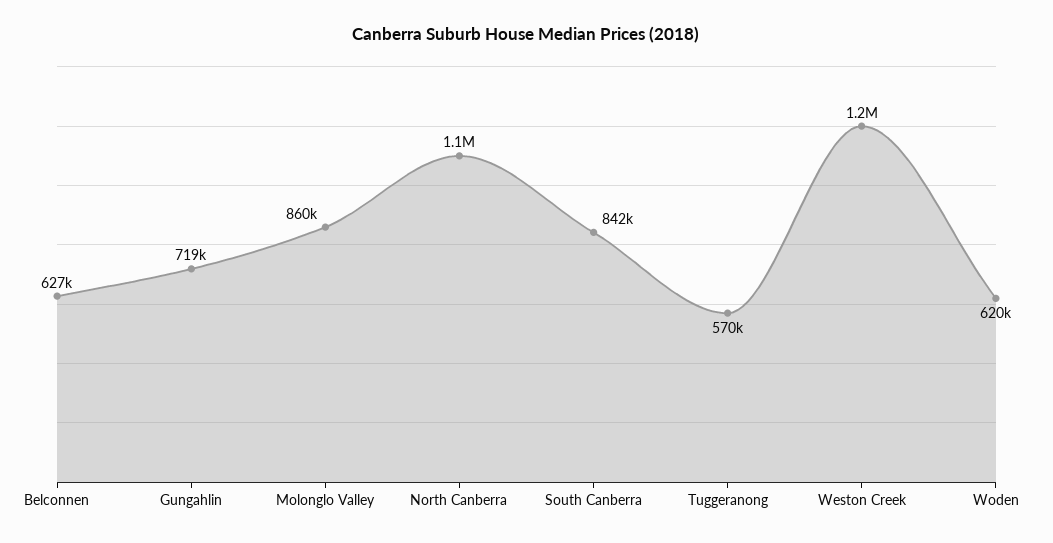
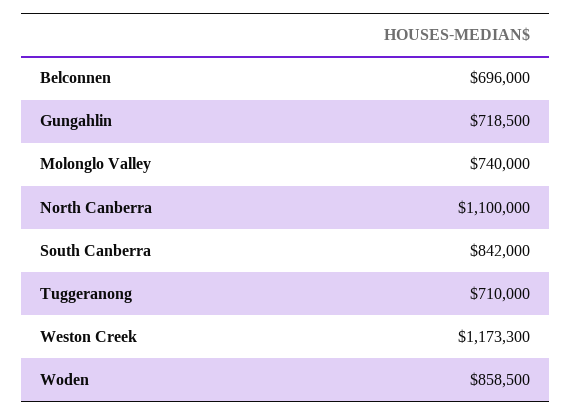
Belconnen: 627000 -> 696000
Molonglo Valley: 860000 -> 740000
Tuggeranong: 570000 -> 710000
Woden: 620000 -> 858500

